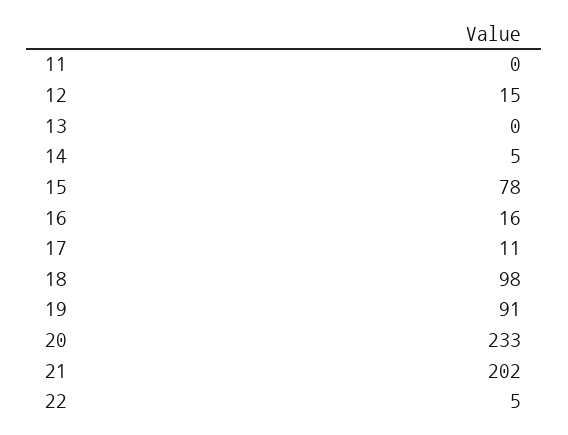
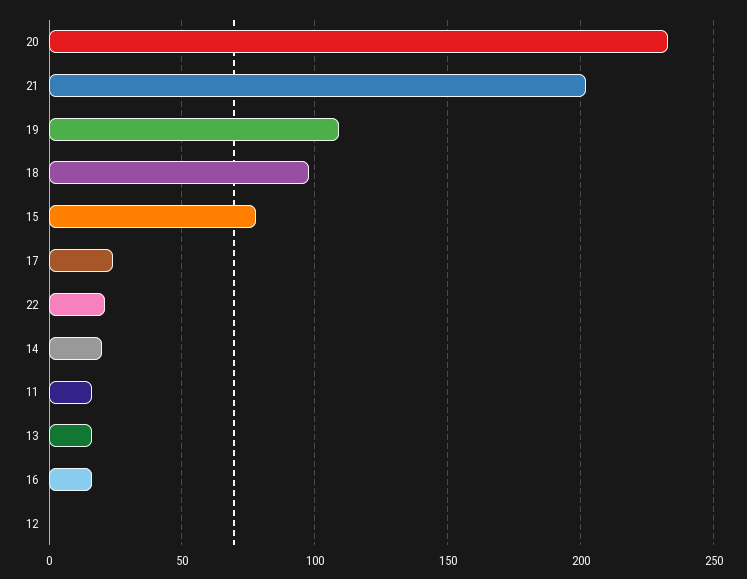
11: 0 -> 15
12: 15 -> 0
13: 0 -> 15
14: 5 -> 20
17: 11 -> 25
19: 91 -> 110
22: 5 -> 20

